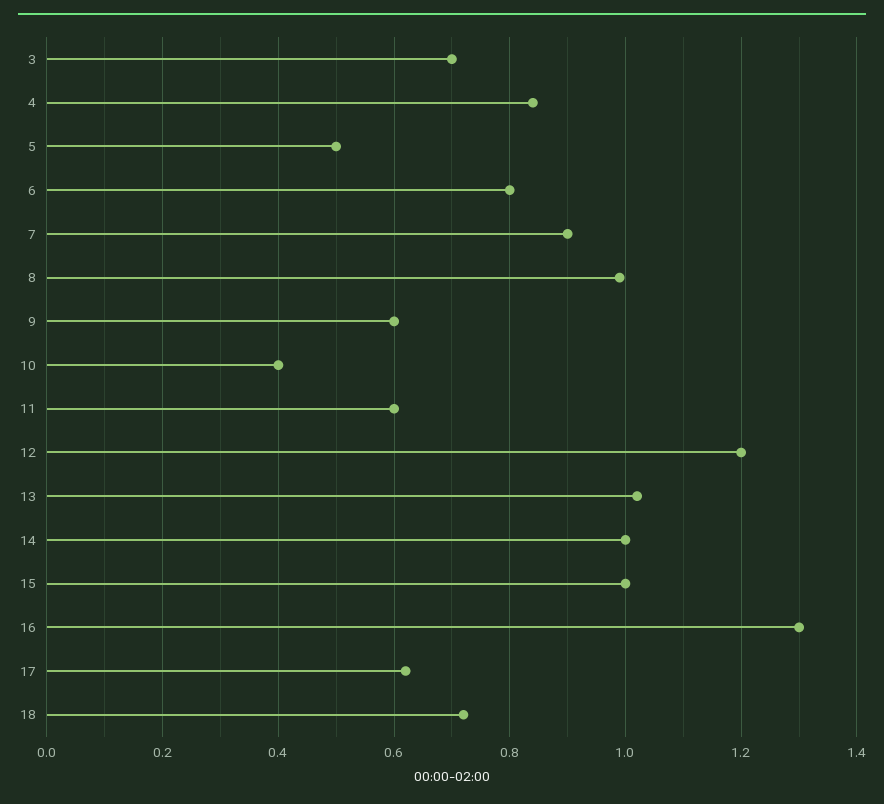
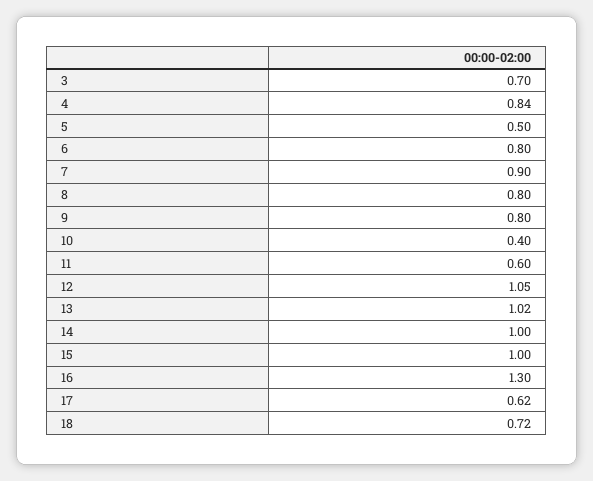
8: 1 -> 0.8
9: 0.6 -> 0.8
12: 1.2 -> 1.05

